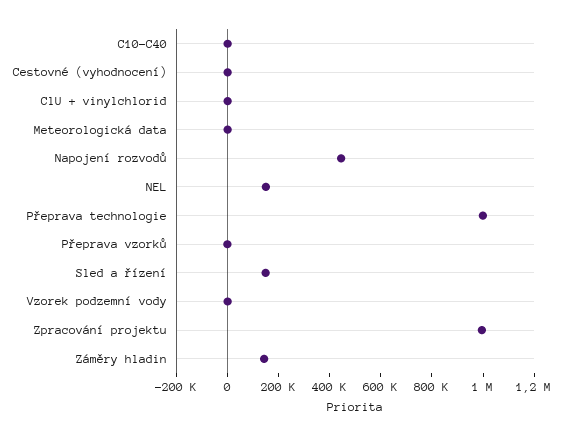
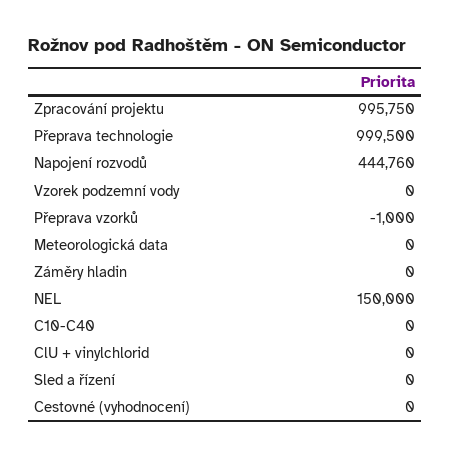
Sled a řízení: 150000 -> 0
Záměry hladin: 150000 -> 0

